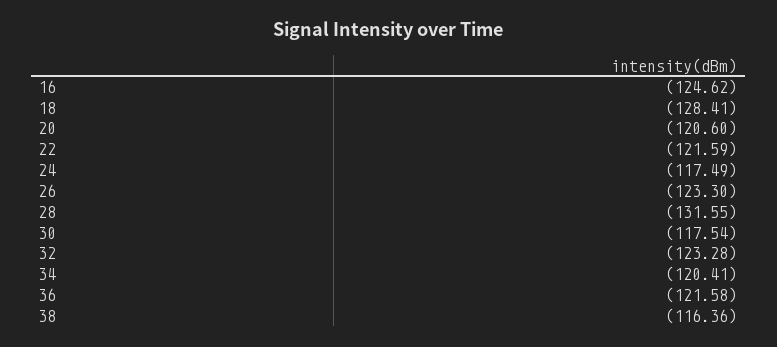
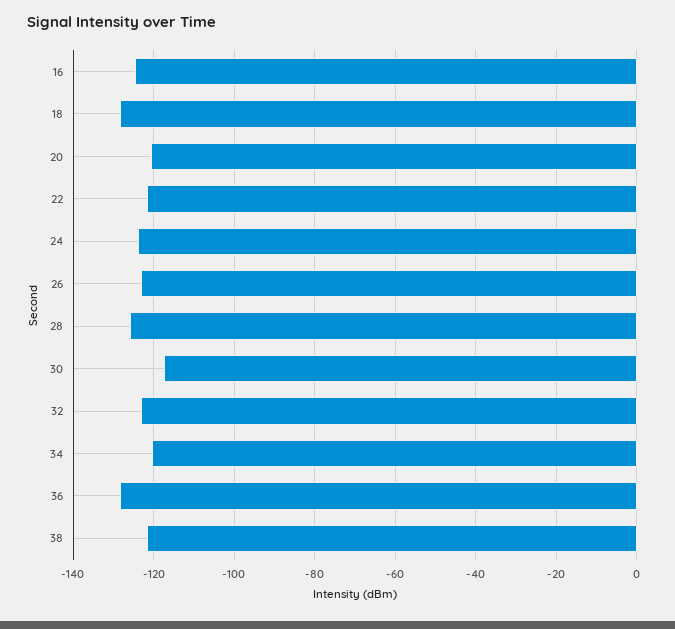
24: -117.49 -> -124
28: -131.55 -> -126
36: -121.58 -> -128
38: -116.36 -> -122

